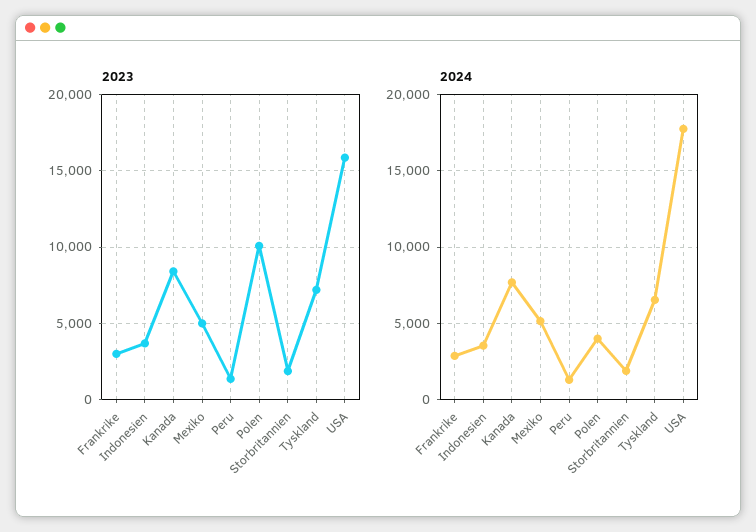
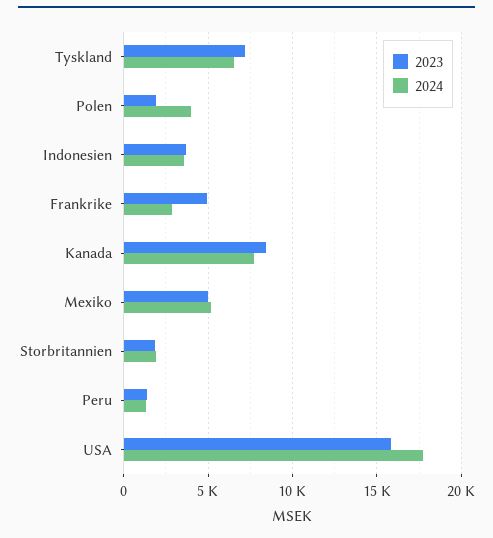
2023, Frankrike: 3000 -> 5000
2023, Polen: 10000 -> 2000

